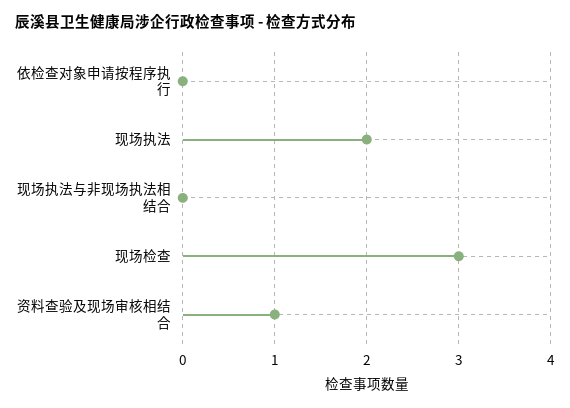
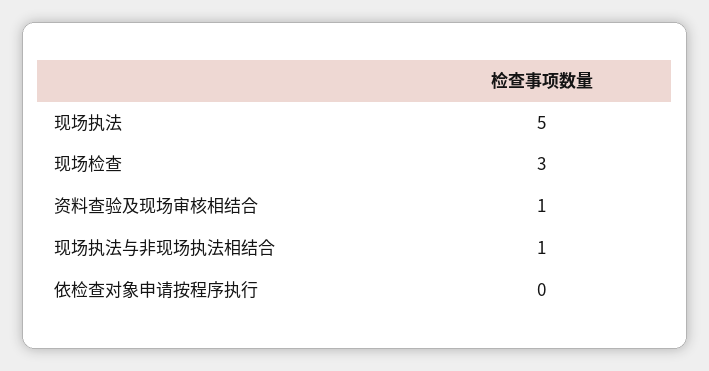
现场执法: 2 -> 5
现场执法与非现场执法相结合: 0 -> 1

